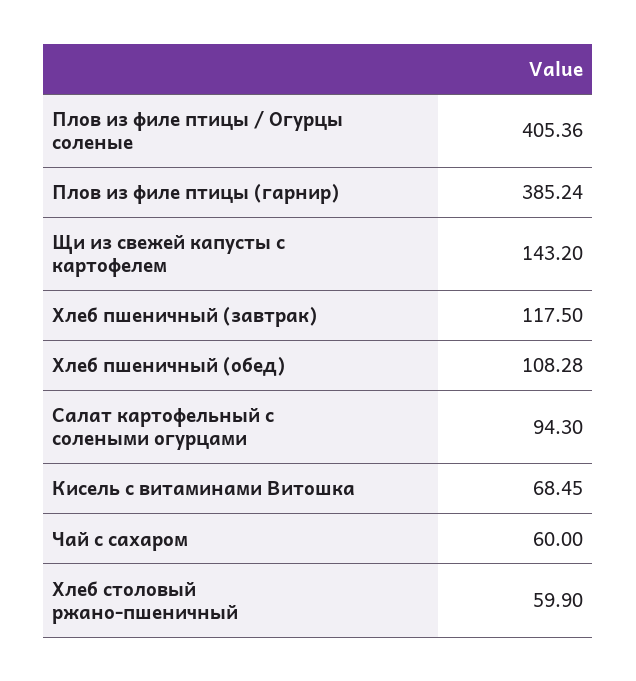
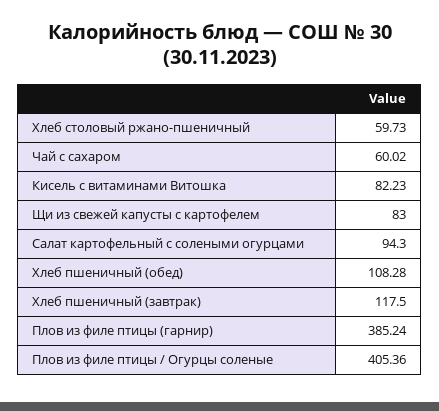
Щи из свежей капусты с картофелем: 143.2 -> 83
Кисель с витаминами Витошка: 68.45 -> 82.23
Чай с сахаром: 60 -> 60.02
Хлеб столовый ржано-пшеничный: 59.9 -> 59.73

